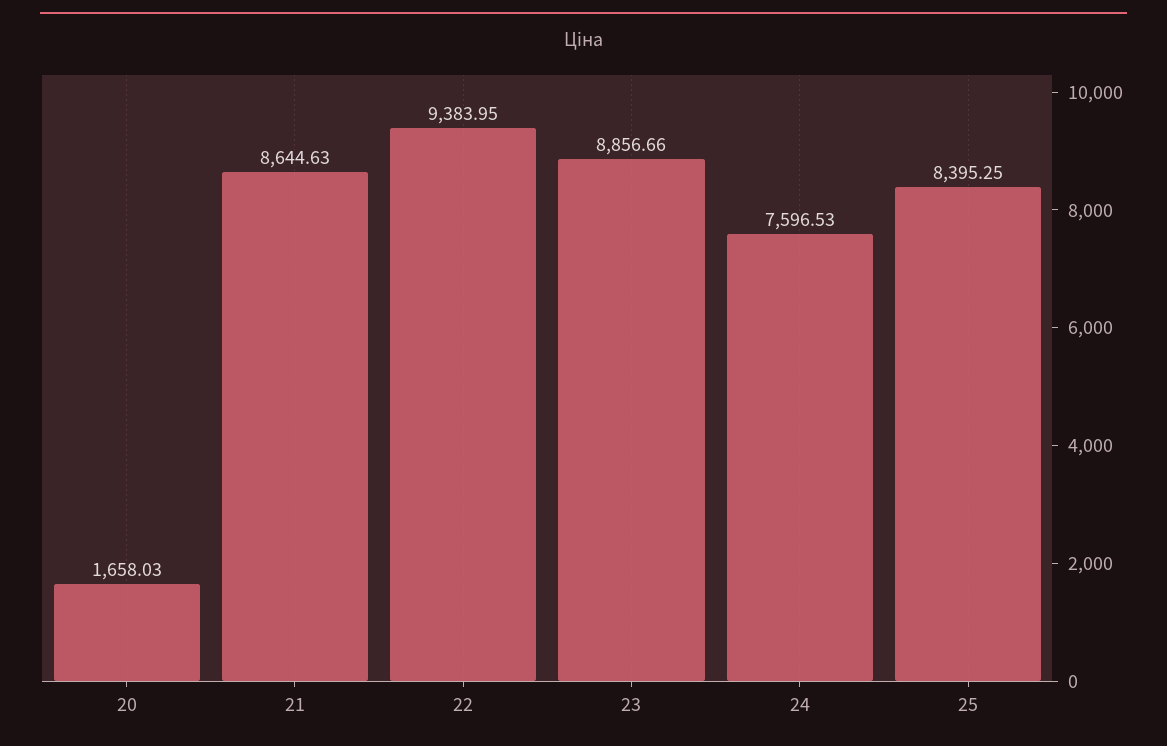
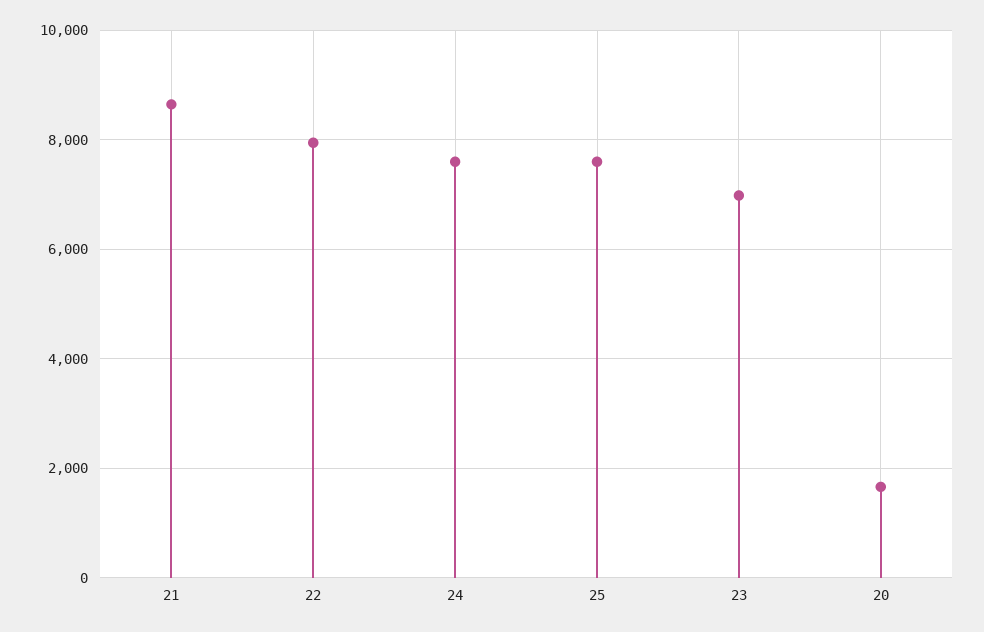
22: 9383.95 -> 8000
23: 8856.66 -> 7000
25: 8395.25 -> 7600

